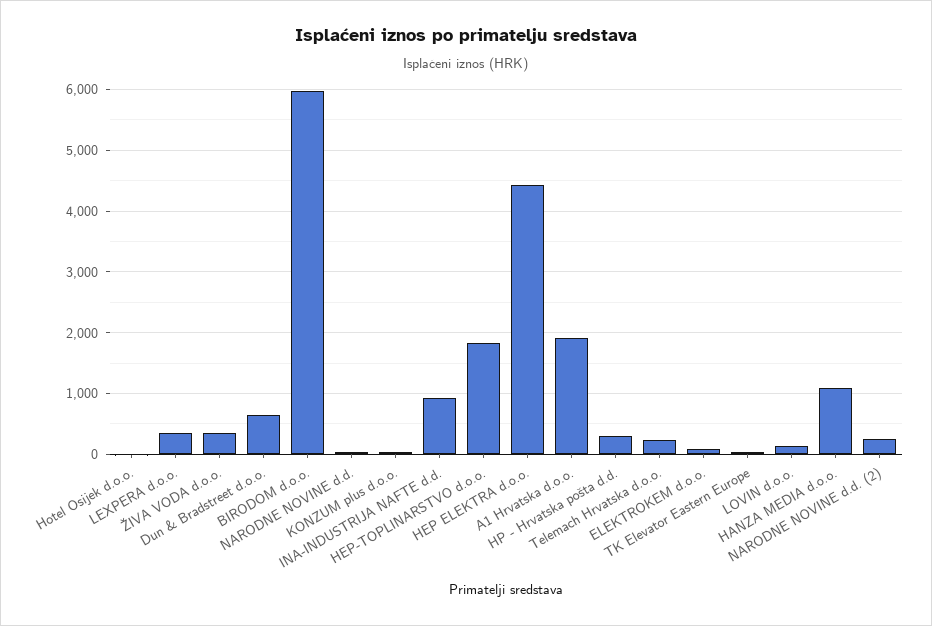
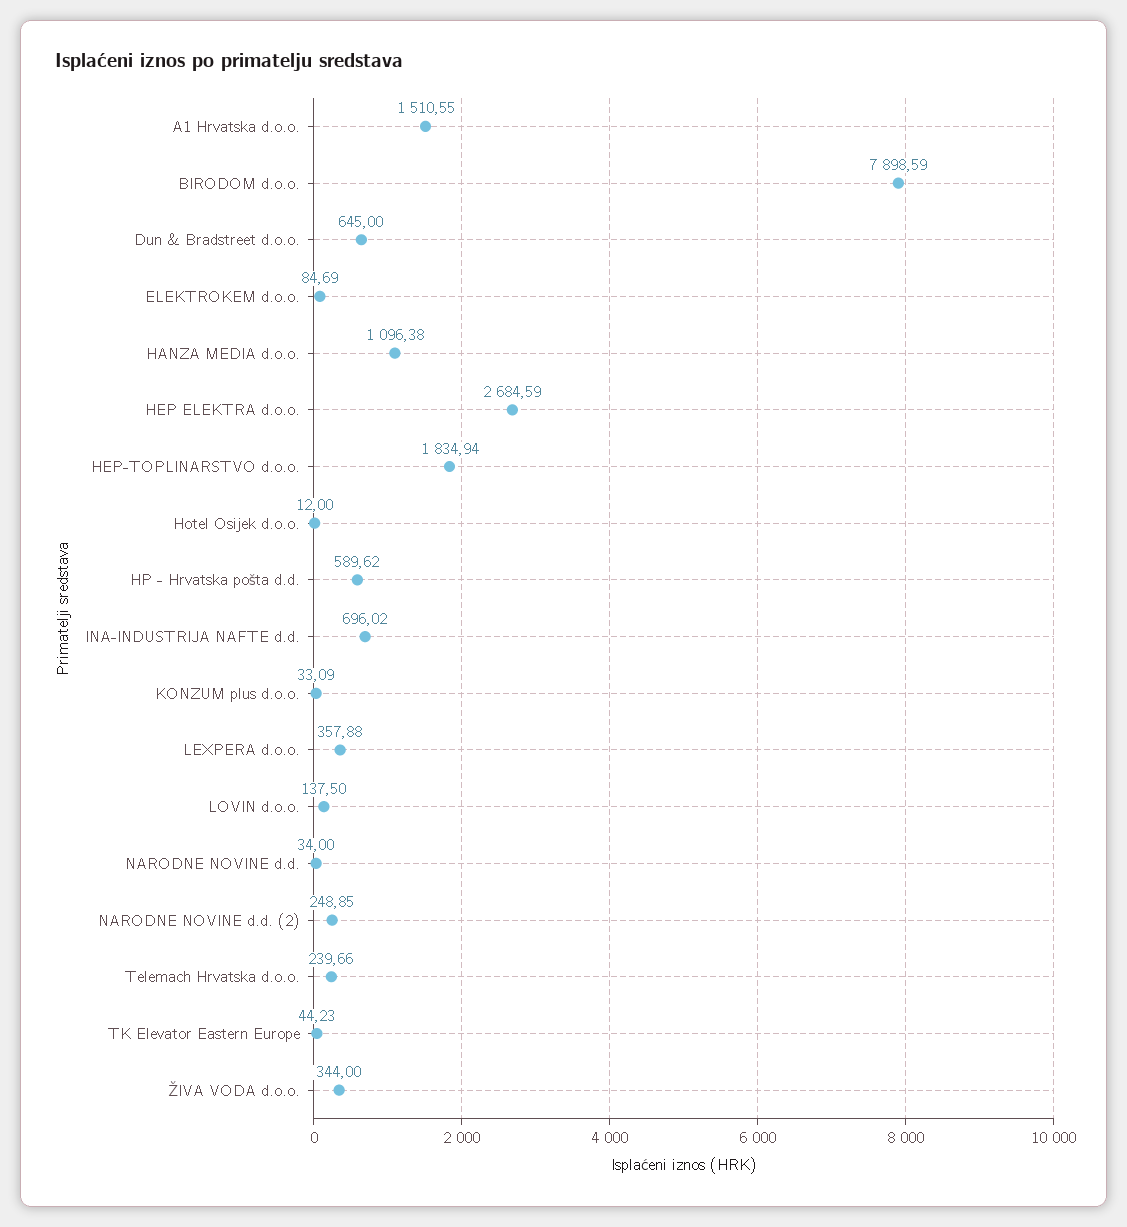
BIRODOM d.o.o.: 6000 -> 7898.59
INA-INDUSTRIJA NAFTE d.d.: 900 -> 696.02
HEP ELEKTRA d.o.o.: 4400 -> 2684.59
A1 Hrvatska d.o.o.: 1900 -> 1510.55
HP - Hrvatska pošta d.d.: 300 -> 589.62

